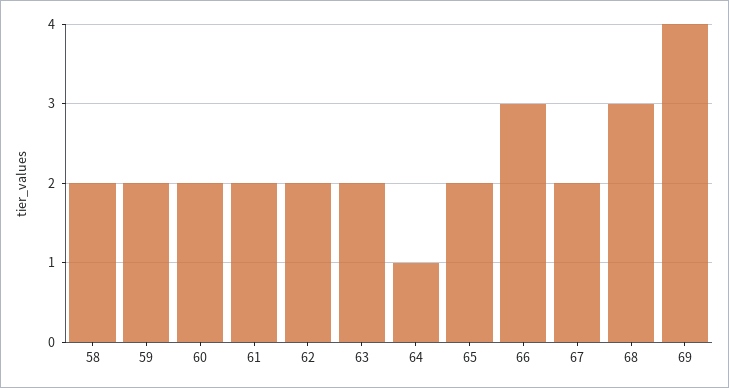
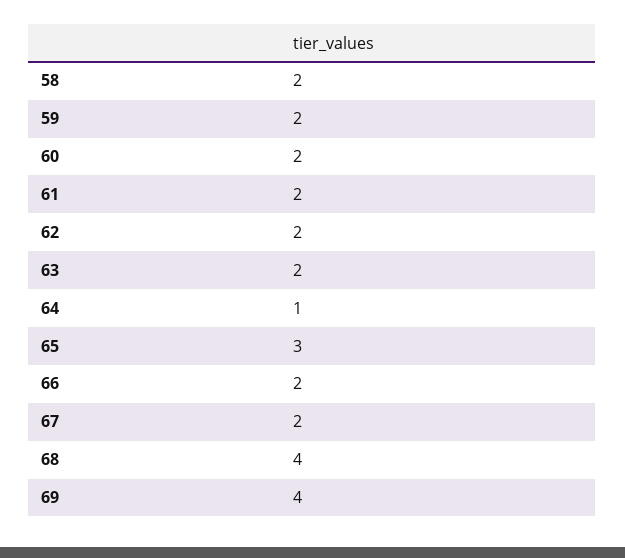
65: 2 -> 3
66: 3 -> 2
68: 3 -> 4

